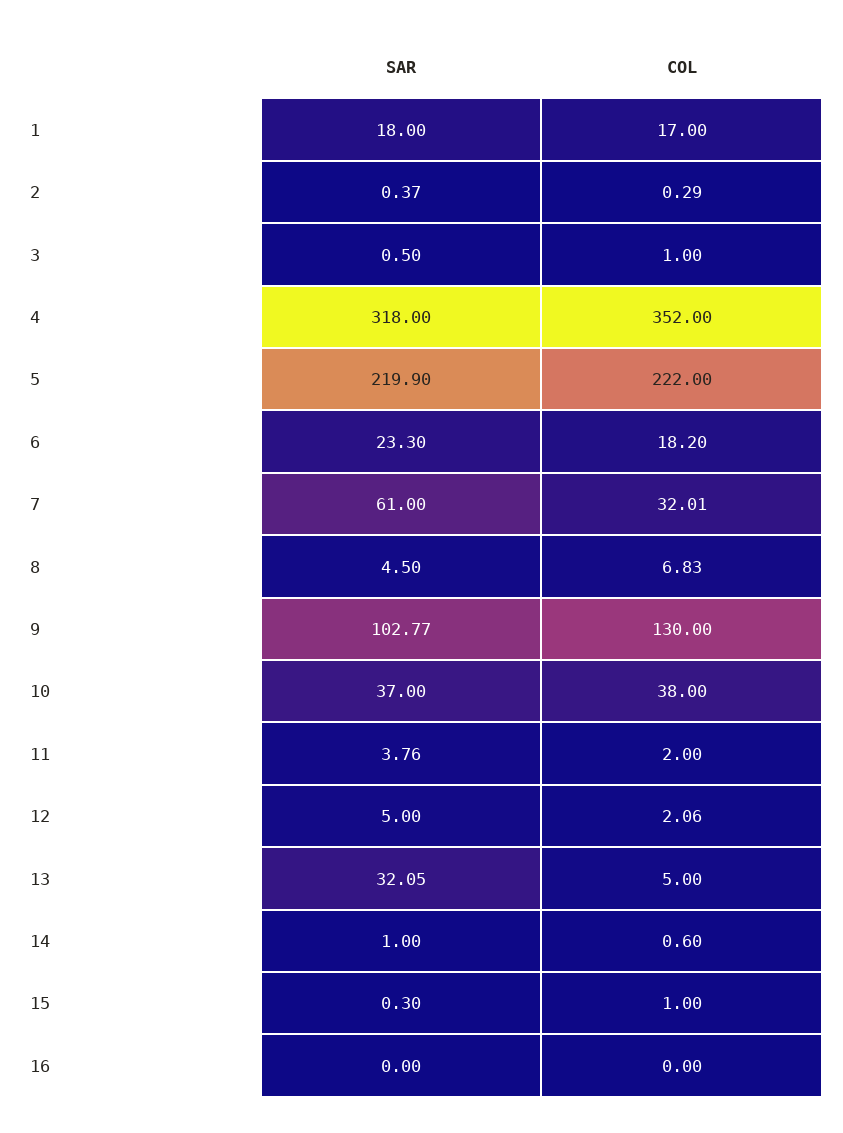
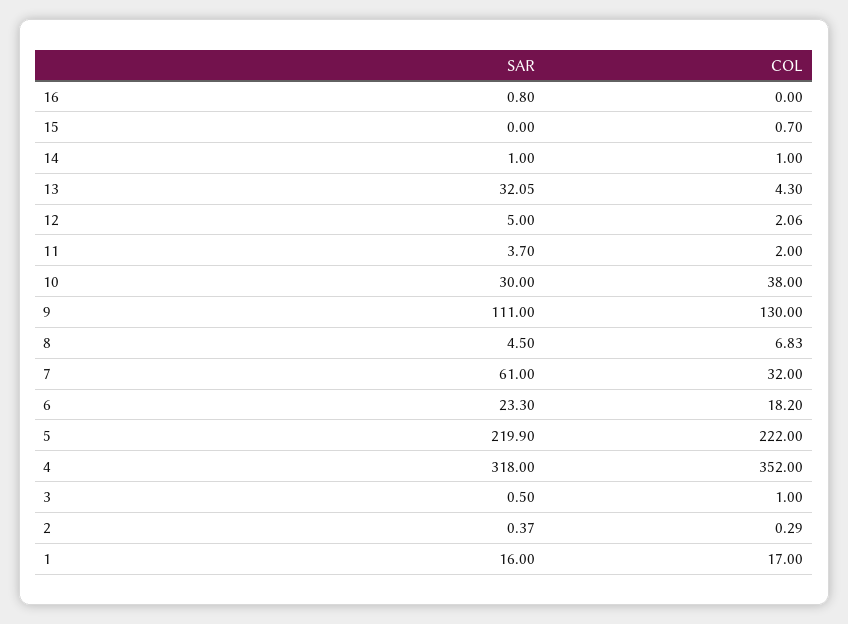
SAR, 1: 18 -> 16
COL, 7: 32.01 -> 32
SAR, 9: 102.77 -> 111
SAR, 10: 37 -> 30
SAR, 11: 3.76 -> 3.7
COL, 13: 5 -> 4.3
COL, 14: 0.6 -> 1
SAR, 15: 0.3 -> 0
COL, 15: 1 -> 0.7
SAR, 16: 0 -> 0.8

